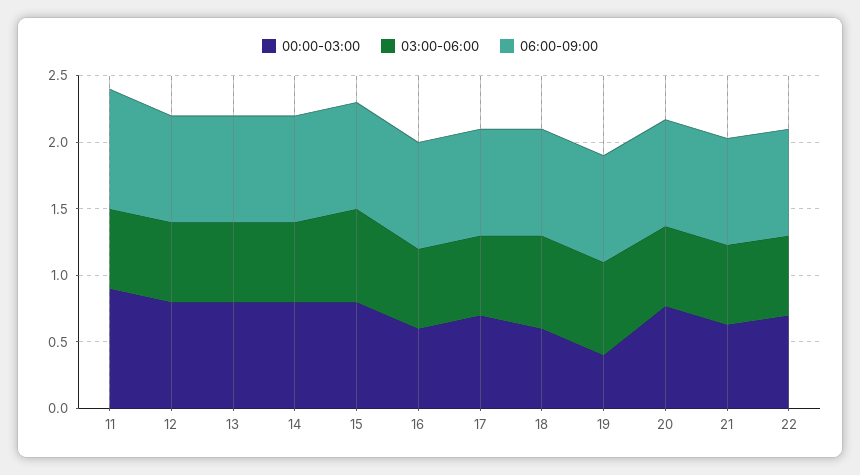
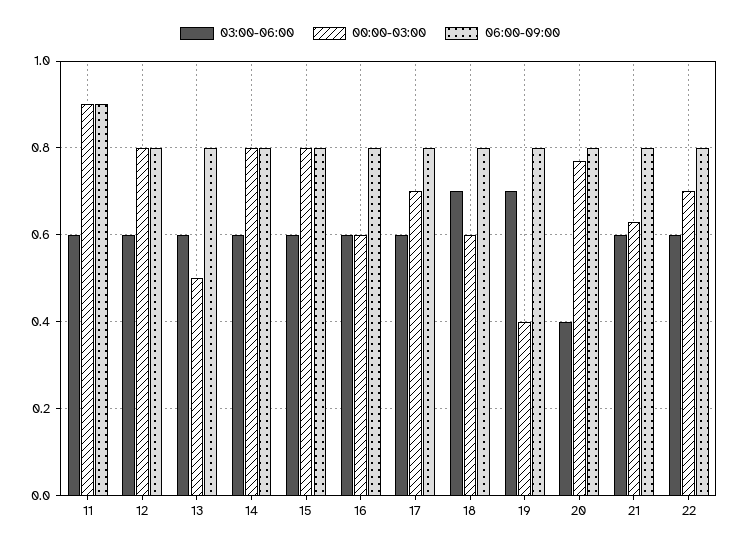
00:00-03:00, 13: 0.8 -> 0.5
03:00-06:00, 15: 0.7 -> 0.6
03:00-06:00, 20: 0.6 -> 0.4

